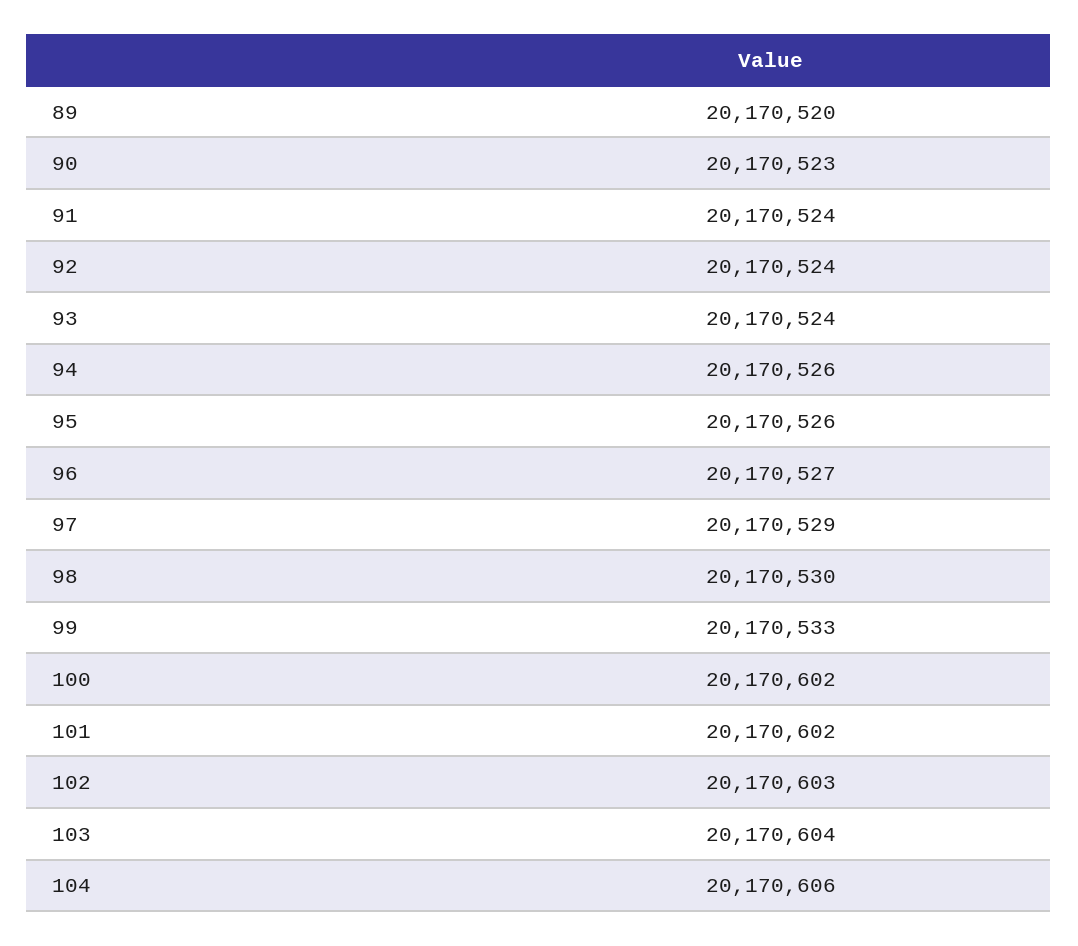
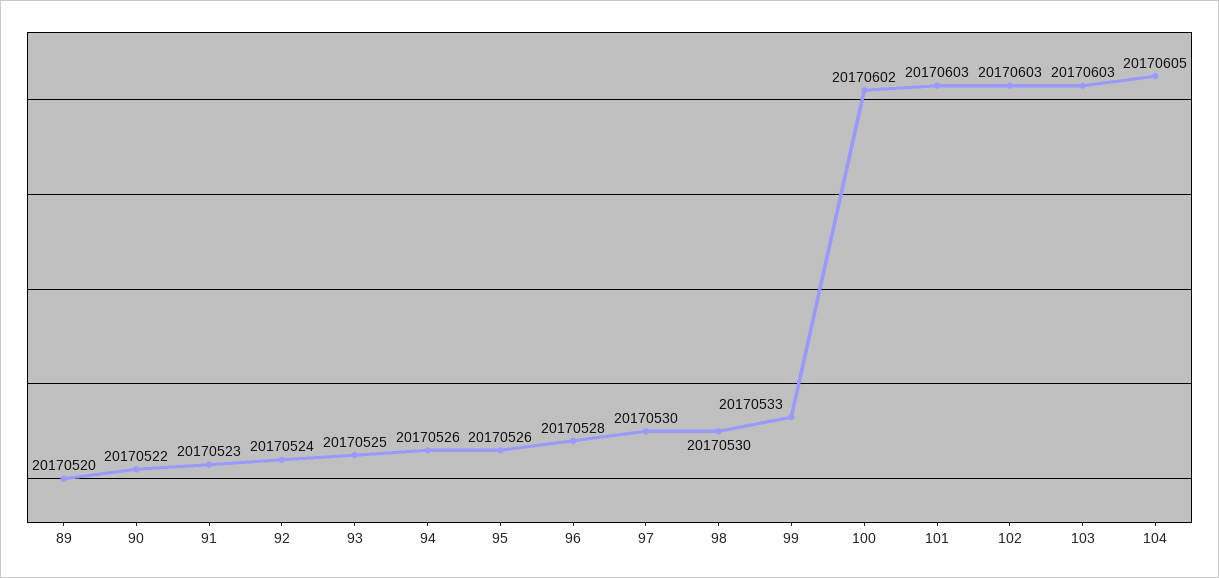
90: 20170523 -> 20170522
91: 20170524 -> 20170523
93: 20170524 -> 20170525
96: 20170527 -> 20170528
97: 20170529 -> 20170530
101: 20170602 -> 20170603
103: 20170604 -> 20170603
104: 20170606 -> 20170605

